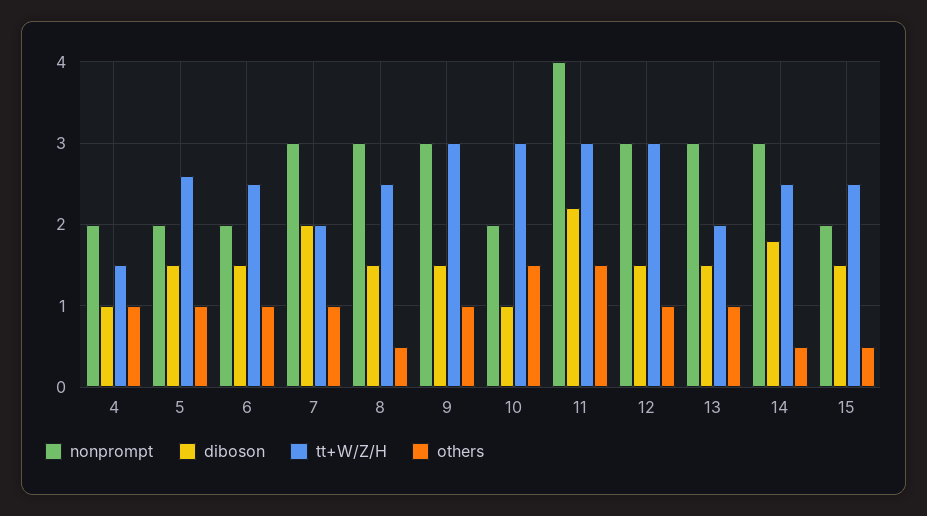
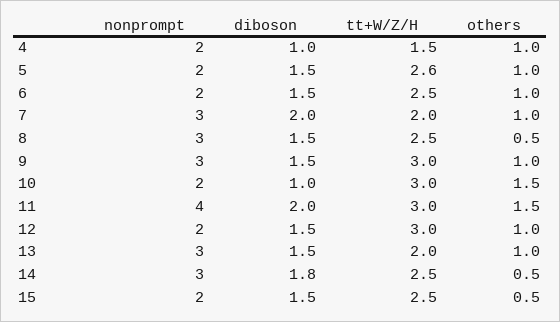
diboson, 11: 2.2 -> 2
nonprompt, 12: 3 -> 2

